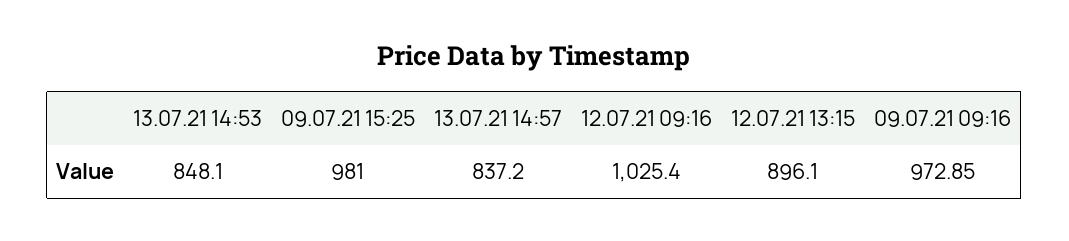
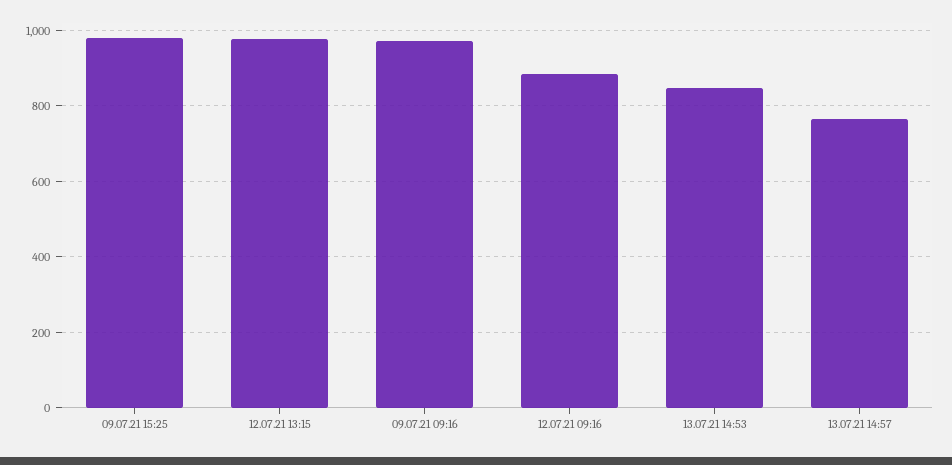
13.07.21 14:57: 837.2 -> 760
12.07.21 09:16: 1025.4 -> 880
12.07.21 13:15: 896.1 -> 980

